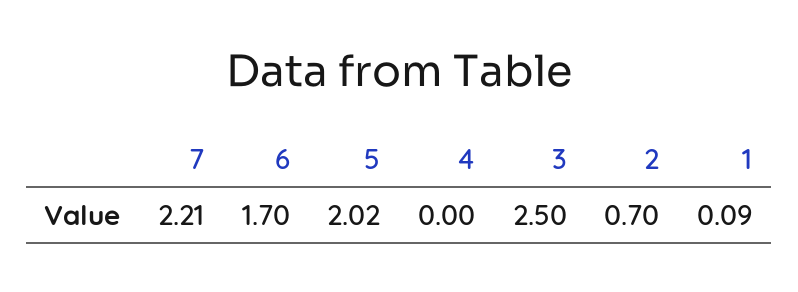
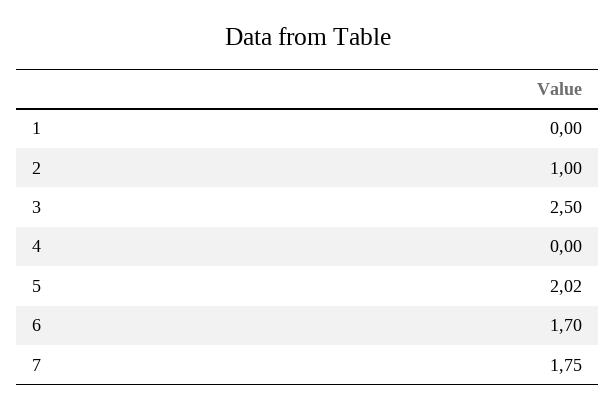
7: 2.21 -> 1.75
2: 0.7 -> 1
1: 0.09 -> 0

